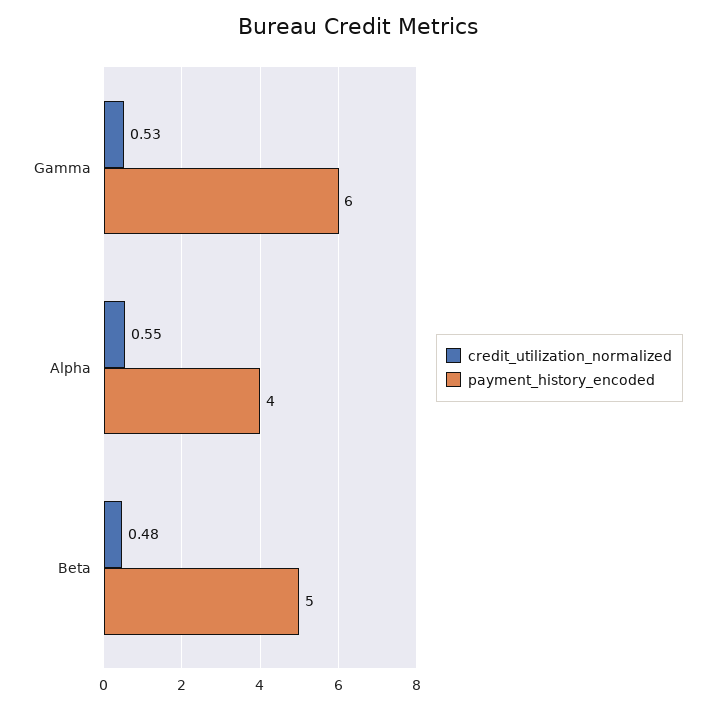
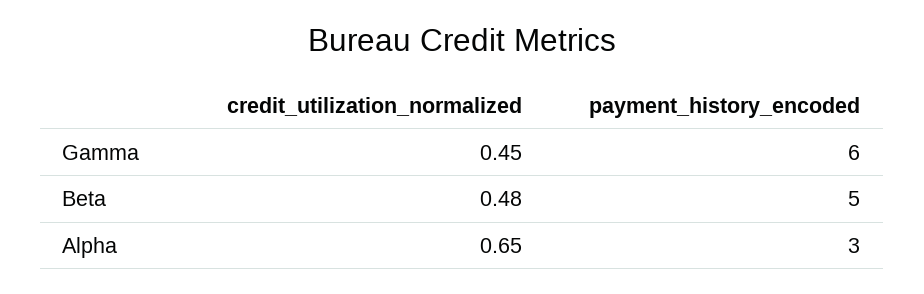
credit_utilization_normalized, Gamma: 0.53 -> 0.45
credit_utilization_normalized, Alpha: 0.55 -> 0.65
payment_history_encoded, Alpha: 4 -> 3

